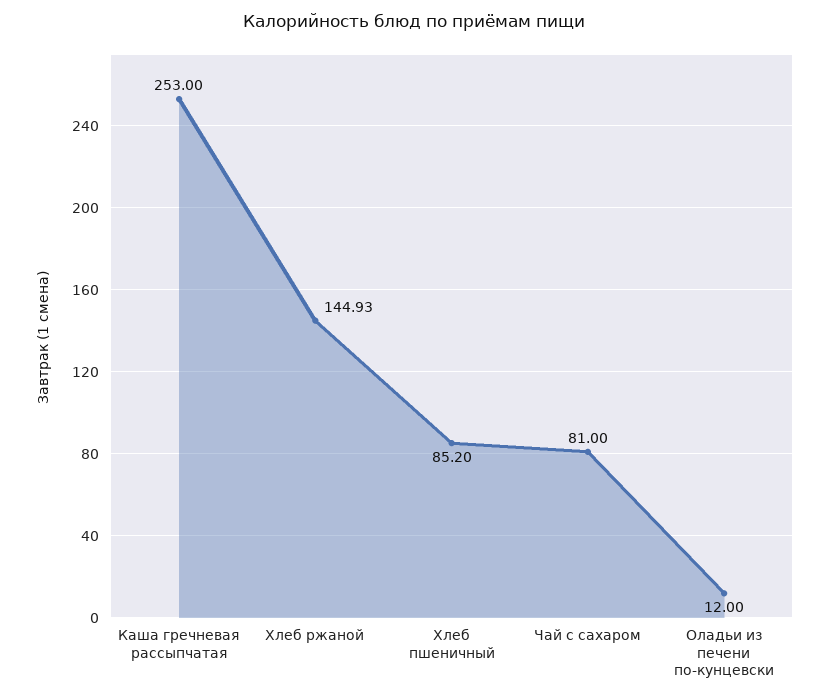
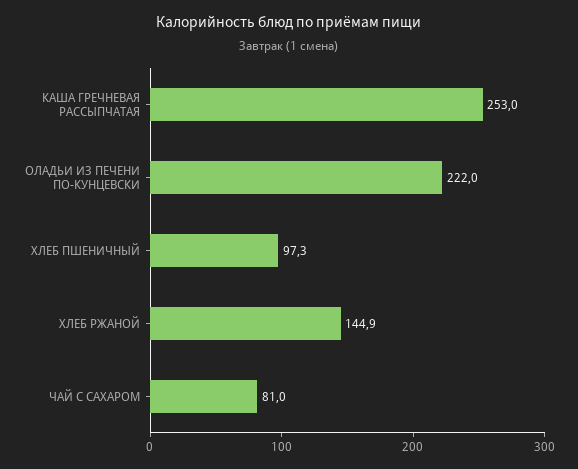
Хлеб пшеничный: 85.2 -> 97.3
Оладьи из печени по-кунцевски: 12 -> 222

